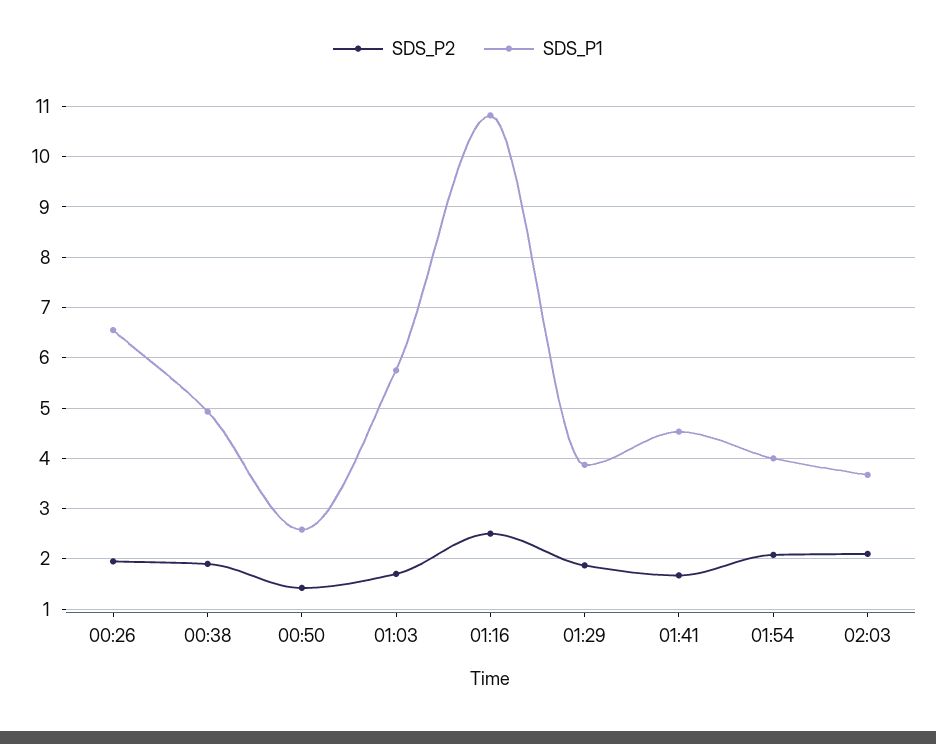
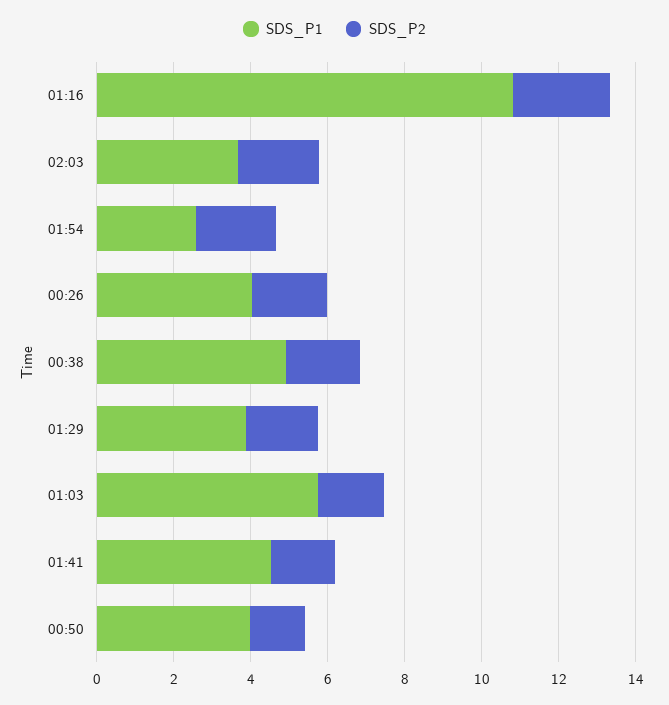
SDS_P1, 00:26: 6.6 -> 4
SDS_P1, 00:50: 2.6 -> 4
SDS_P1, 01:54: 4 -> 2.5

